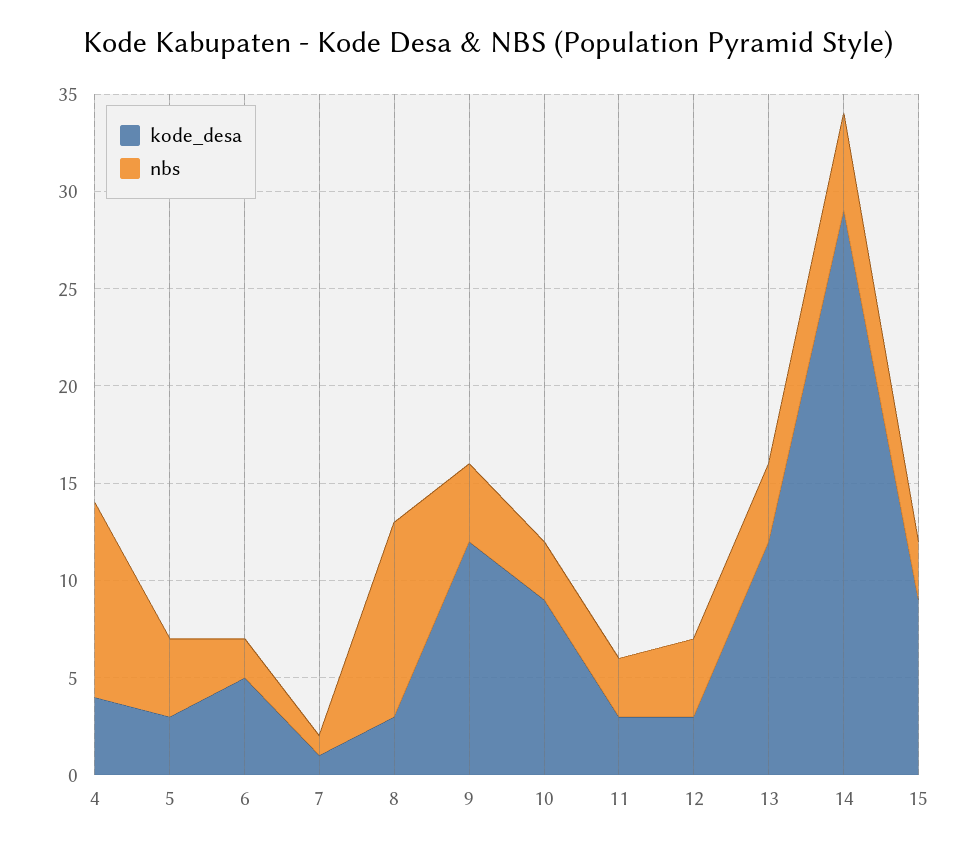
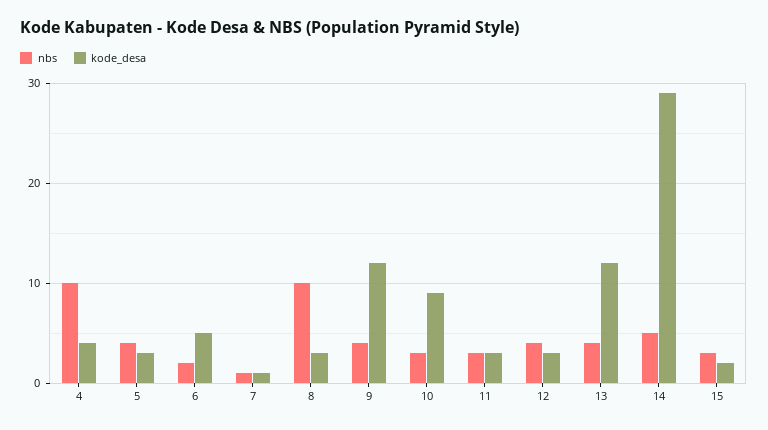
kode_desa, 15: 9 -> 2

